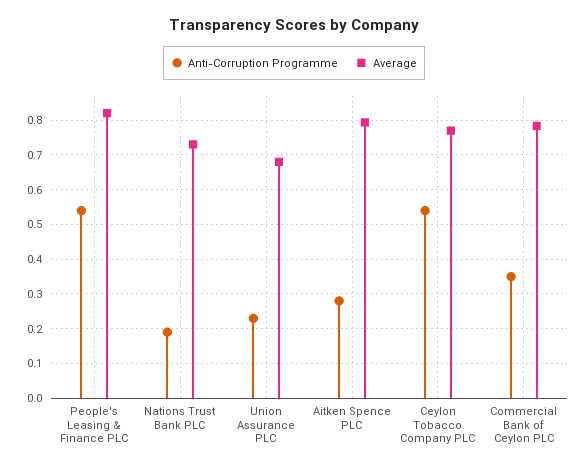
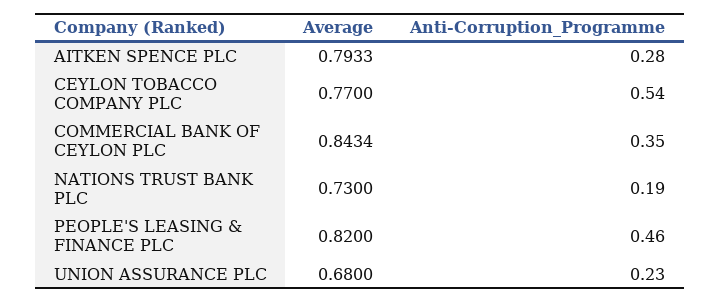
Anti-Corruption Programme, People's Leasing & Finance PLC: 0.54 -> 0.46
Average, Commercial Bank of Ceylon PLC: 0.78 -> 0.8434

